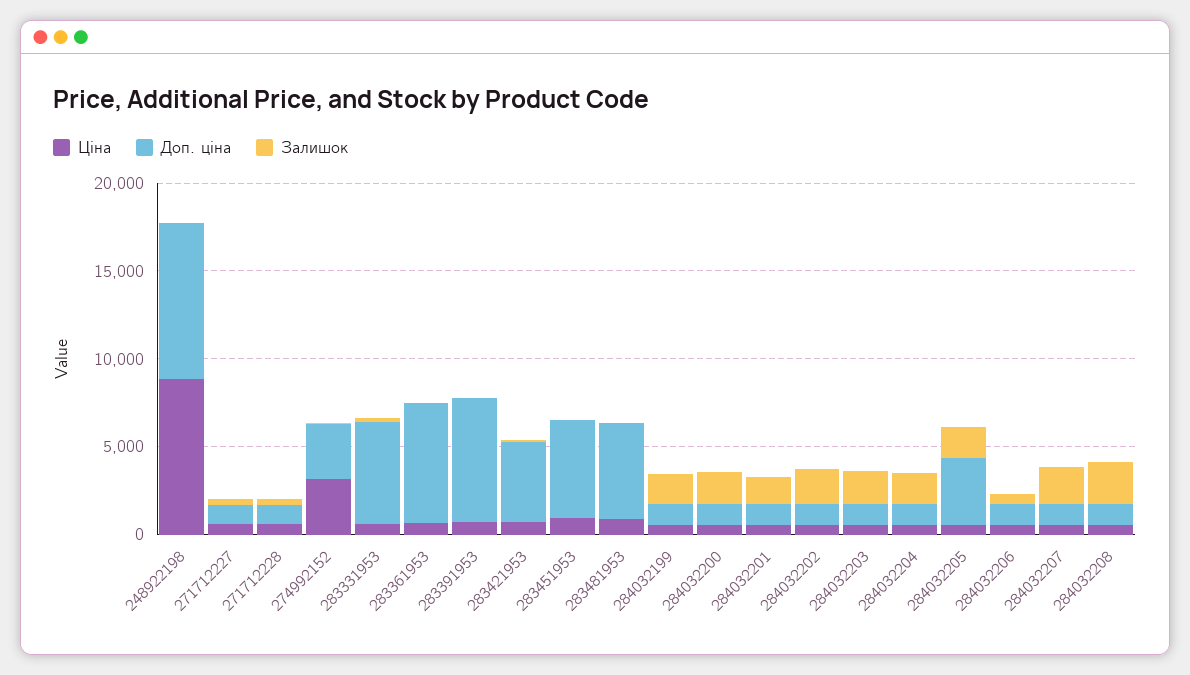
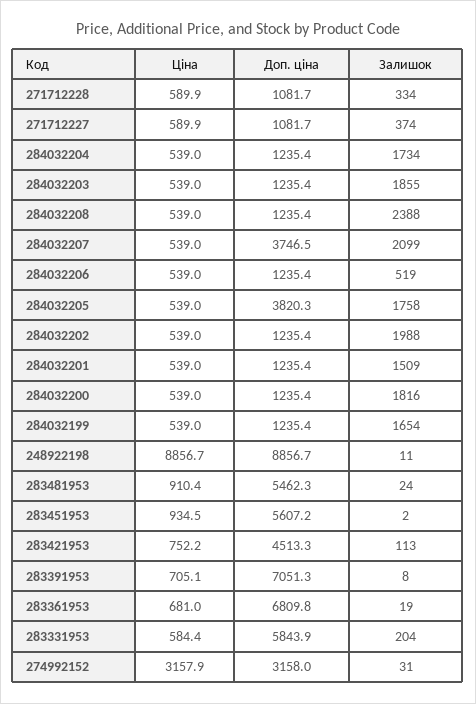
Доп. ціна, 284032207: 1000 -> 3746.5

